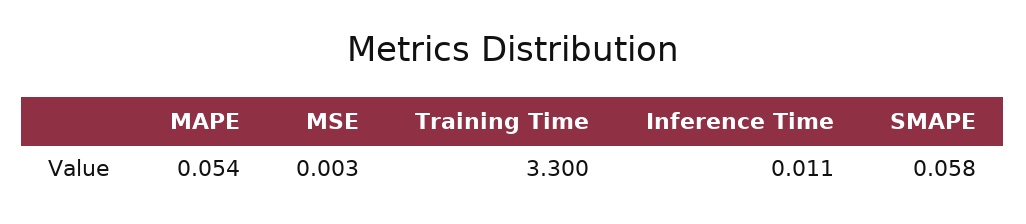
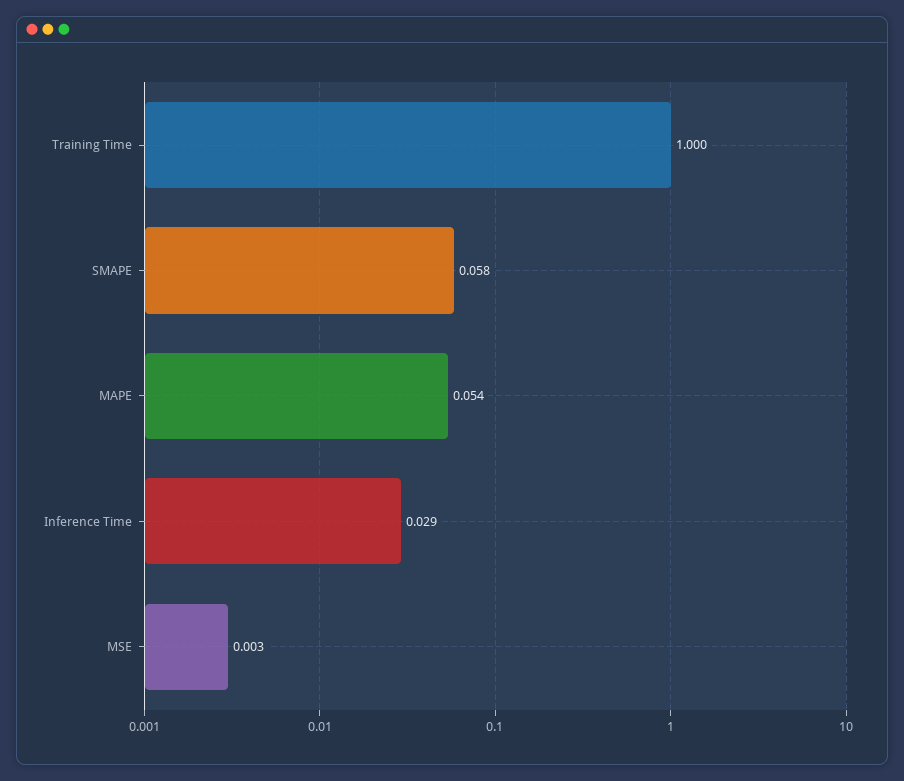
Training Time: 3.3 -> 1
Inference Time: 0.011 -> 0.029

